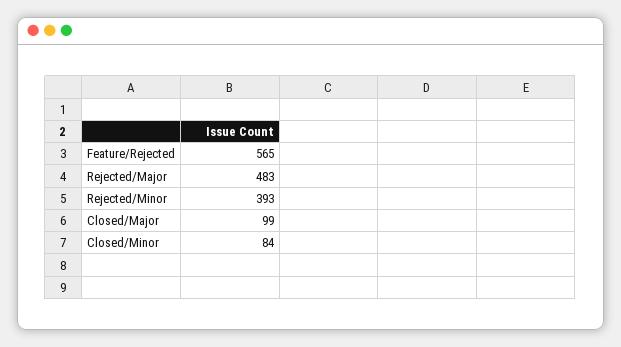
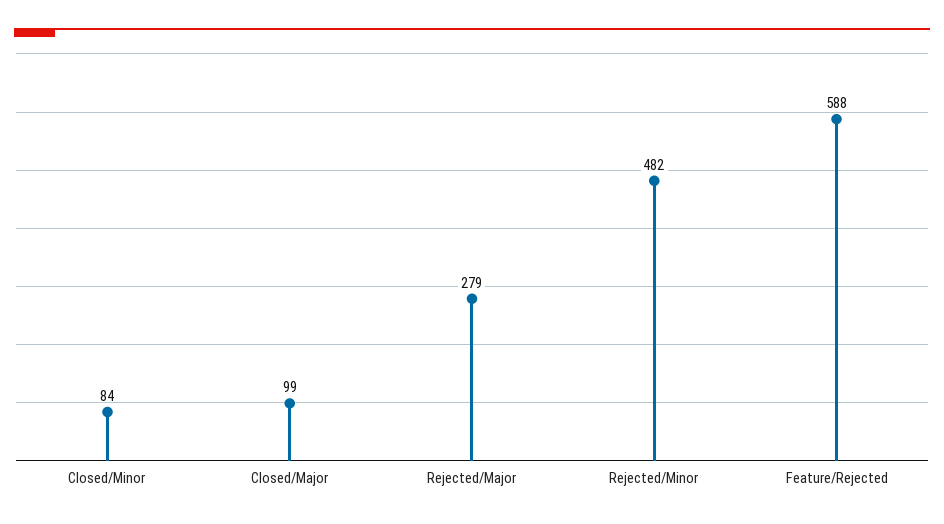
Feature/Rejected: 565 -> 588
Rejected/Major: 483 -> 279
Rejected/Minor: 393 -> 482

